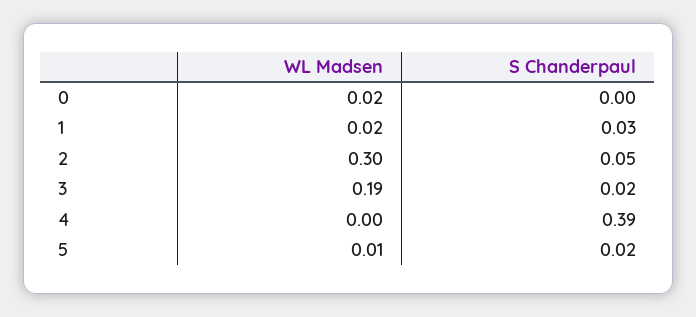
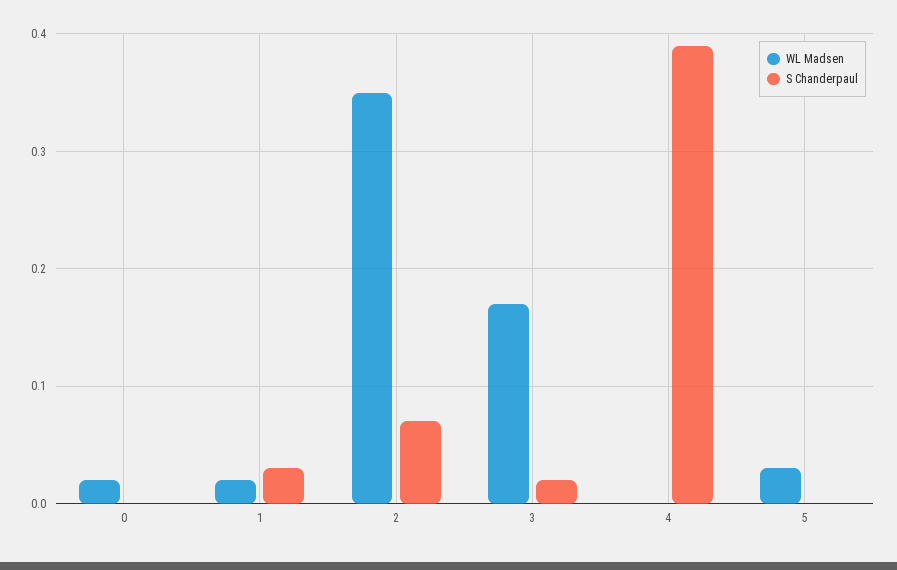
WL Madsen, 2: 0.3 -> 0.35
S Chanderpaul, 2: 0.05 -> 0.07
WL Madsen, 3: 0.19 -> 0.17
WL Madsen, 5: 0.01 -> 0.03
S Chanderpaul, 5: 0.02 -> 0

